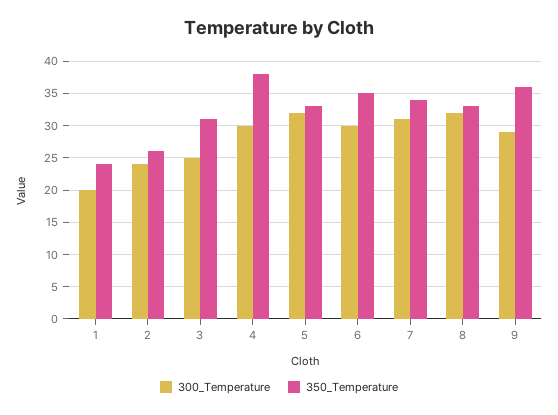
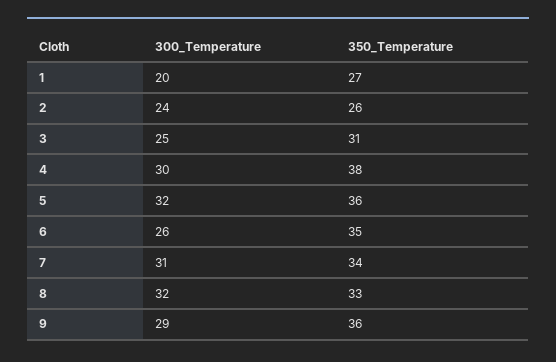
350_Temperature, 1: 24 -> 27
350_Temperature, 5: 33 -> 36
300_Temperature, 6: 30 -> 26

